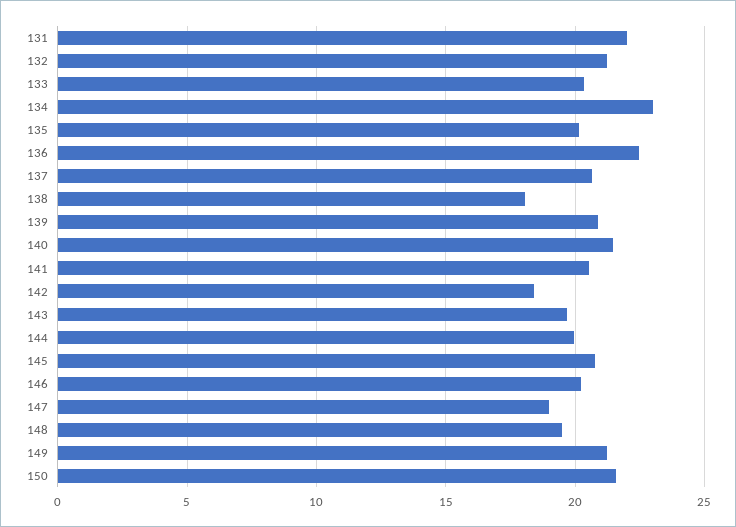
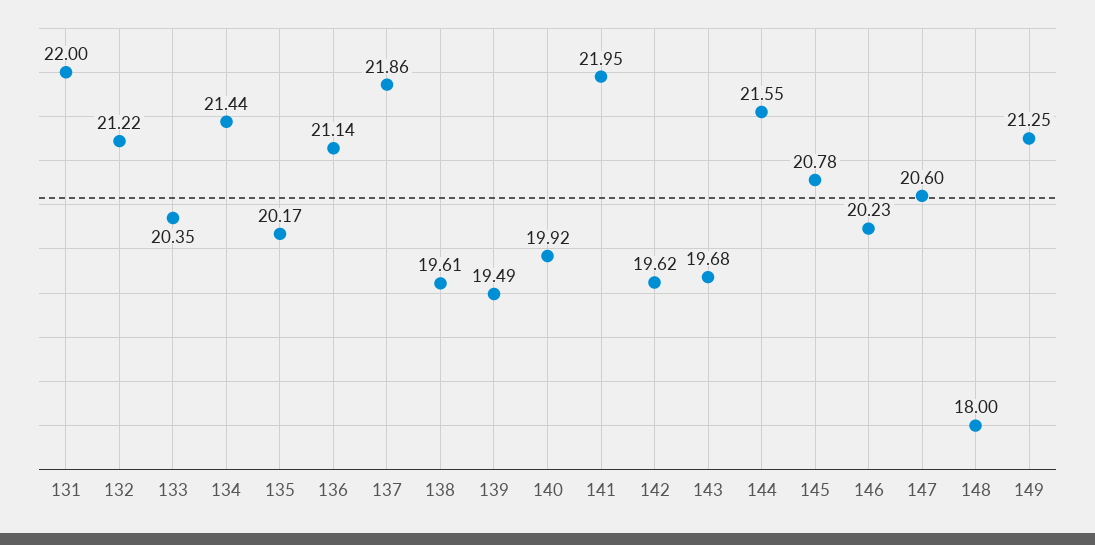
134: 23 -> 21.44
136: 22.5 -> 21.14
137: 20.5 -> 21.86
138: 18 -> 19.61
139: 21 -> 19.49
140: 21.5 -> 19.92
141: 20.5 -> 21.95
142: 18.5 -> 19.62
144: 20 -> 21.55
147: 19 -> 20.6
148: 19.5 -> 18
150: 21.5 -> none

